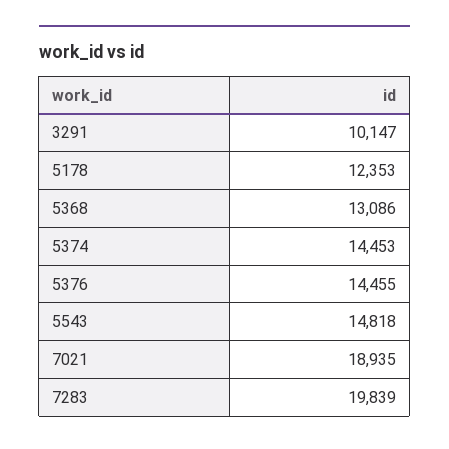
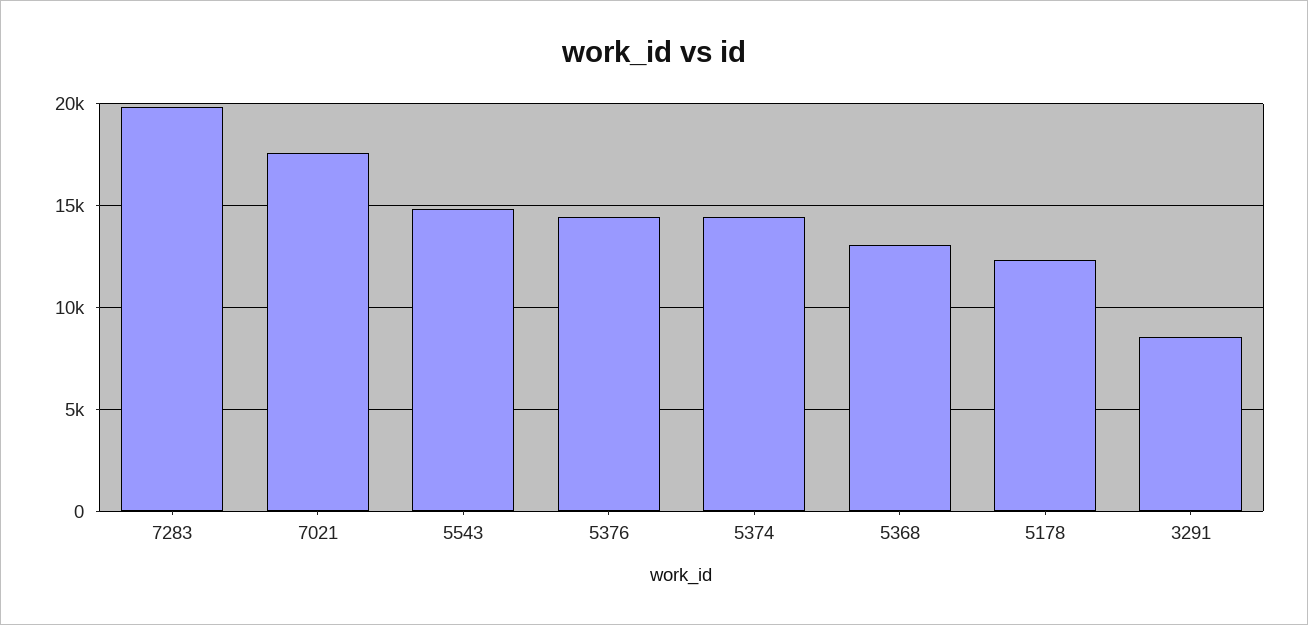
3291: 10147 -> 8500
7021: 18935 -> 17500

